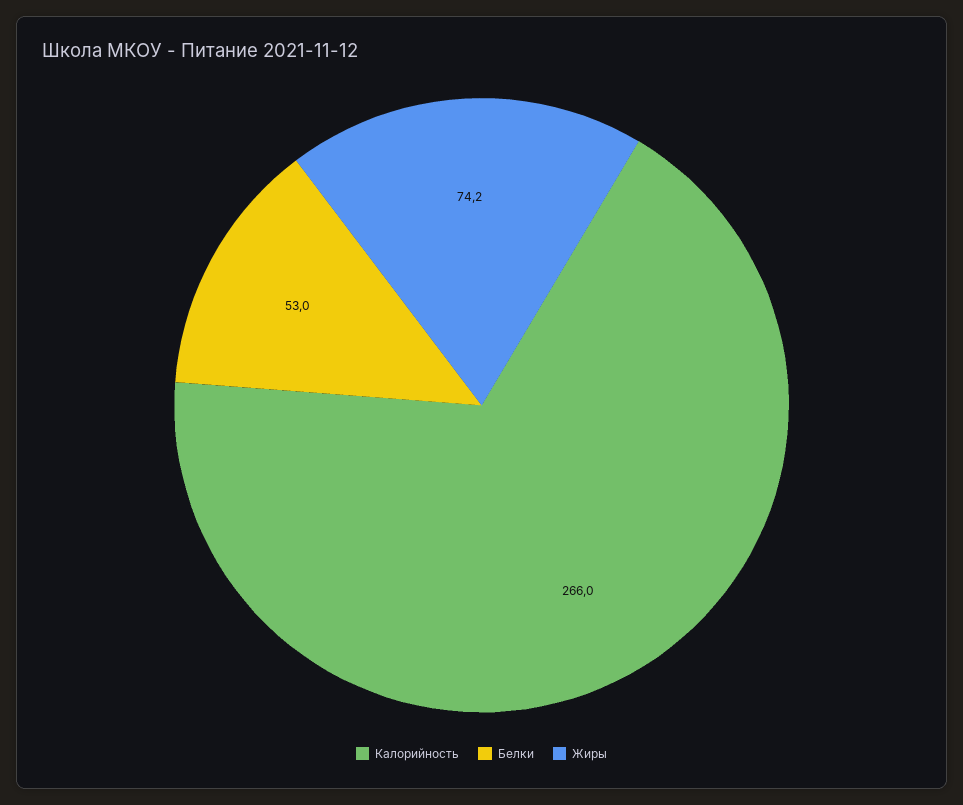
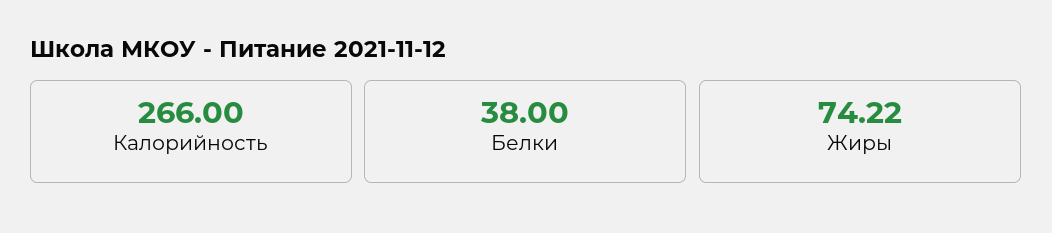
Белки: 53 -> 38

